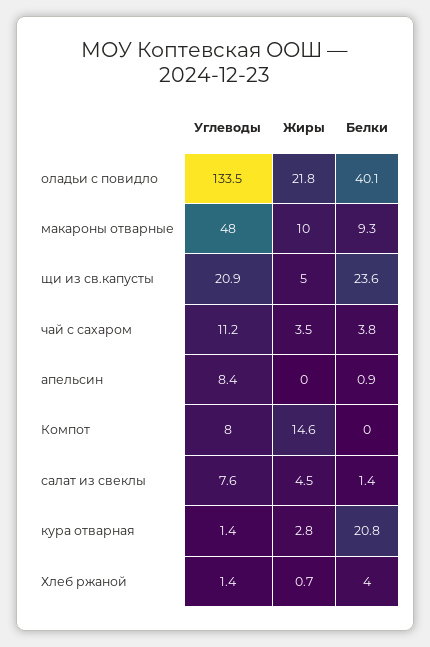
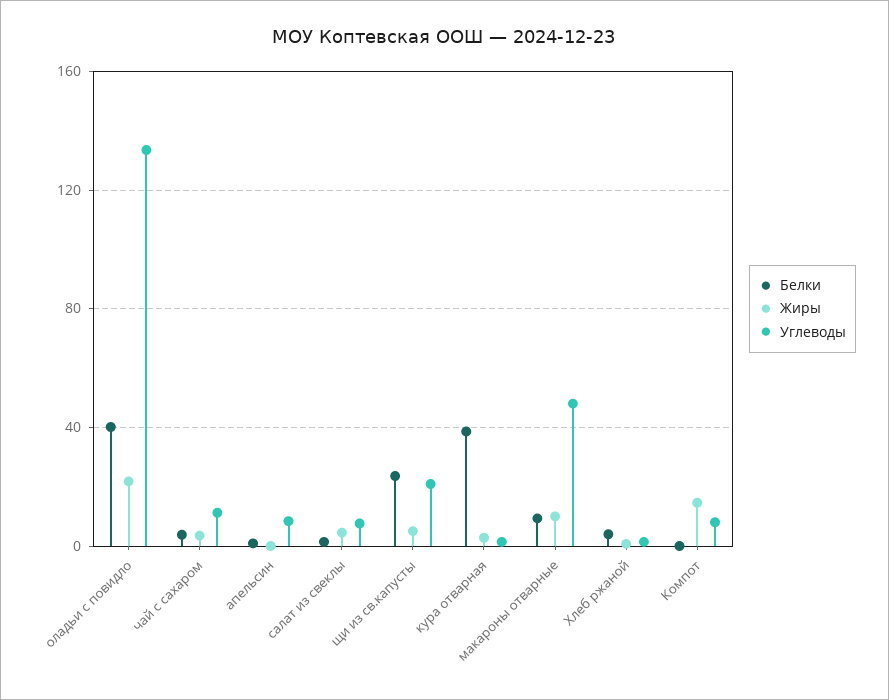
Белки, кура отварная: 20.8 -> 40

